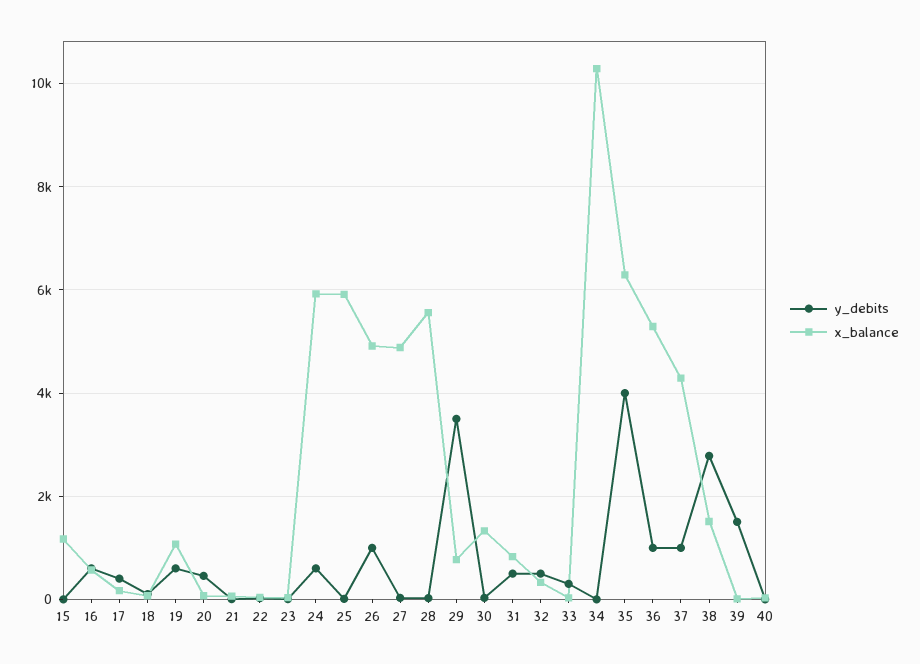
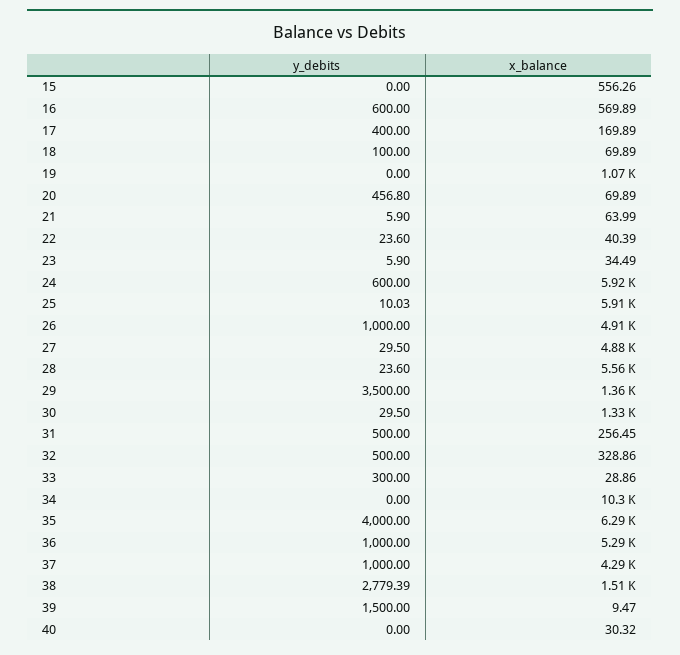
x_balance, 15: 1200 -> 556.26
y_debits, 19: 600 -> 0
x_balance, 29: 800 -> 1360
x_balance, 31: 800 -> 256.45

